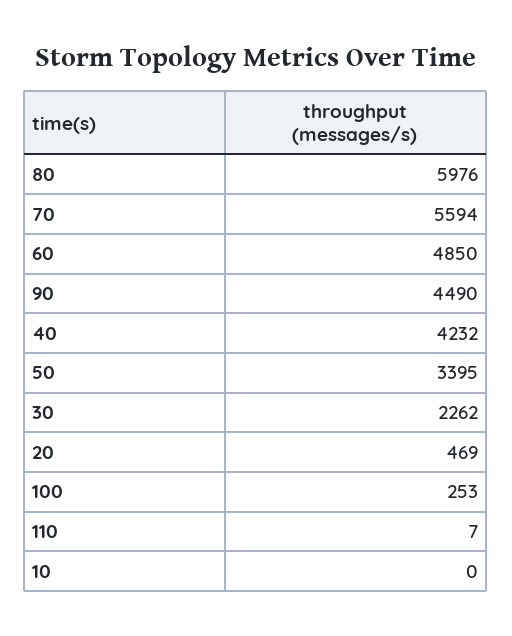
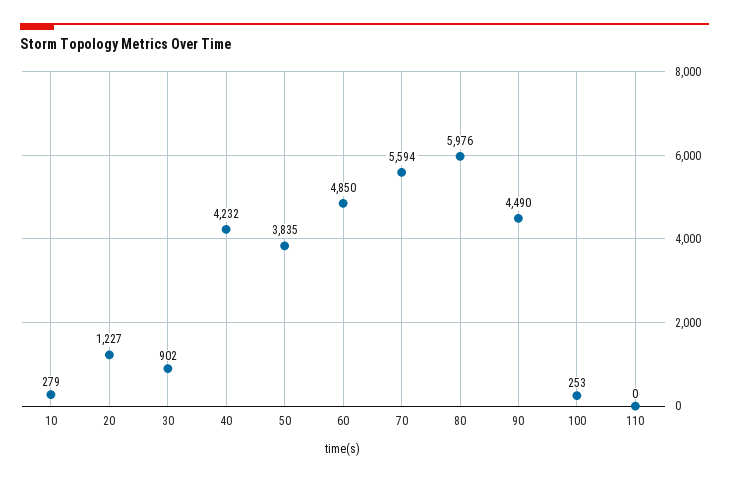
50: 3395 -> 3835
30: 2262 -> 902
20: 469 -> 1227
110: 7 -> 0
10: 0 -> 279

